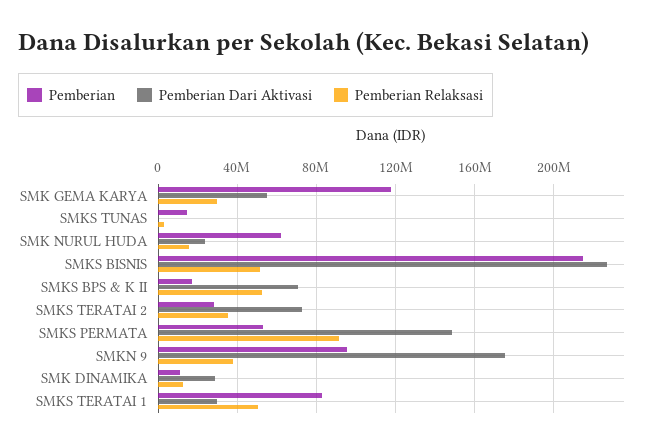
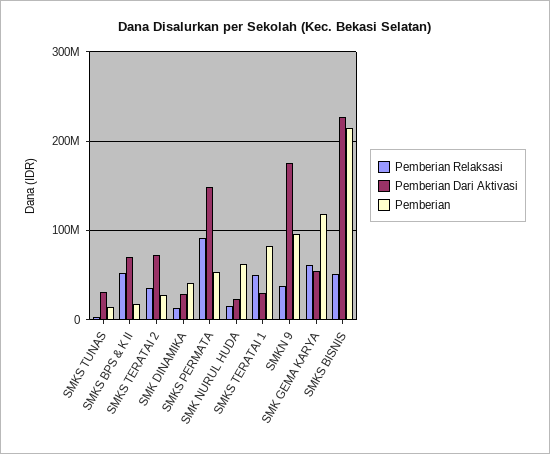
Pemberian Relaksasi, SMK GEMA KARYA: 30000000 -> 60000000
Pemberian Dari Aktivasi, SMKS TUNAS: 0 -> 30000000
Pemberian, SMK DINAMIKA: 10000000 -> 40000000

